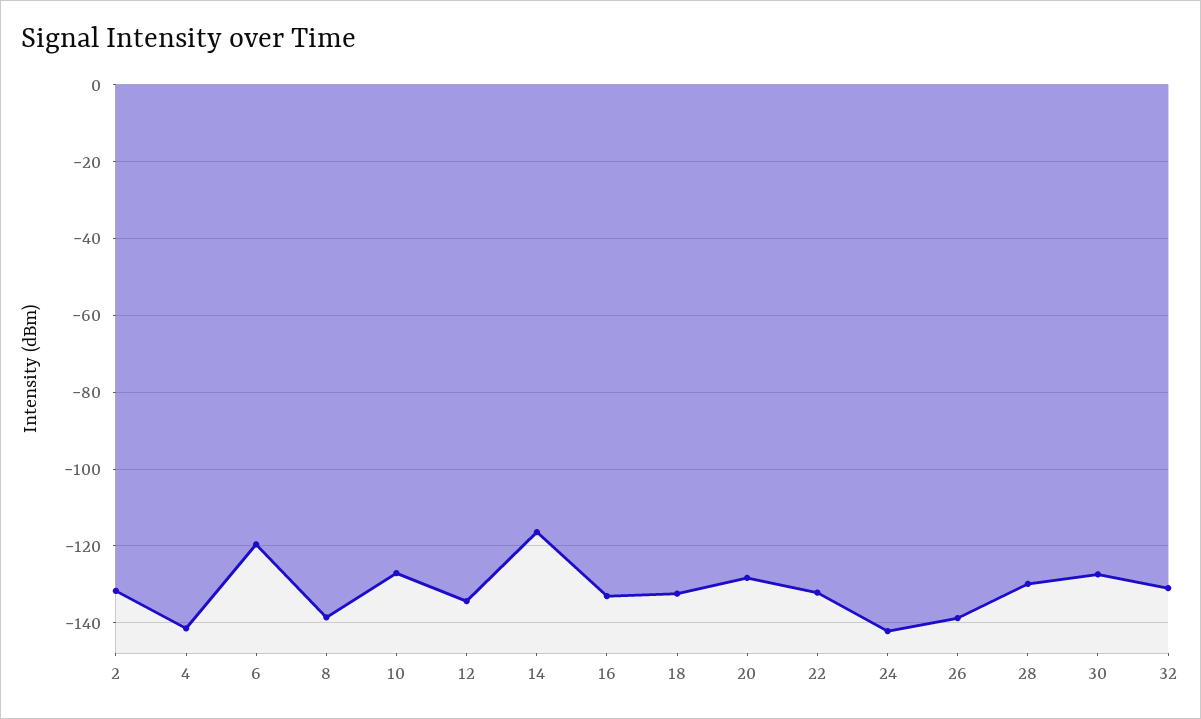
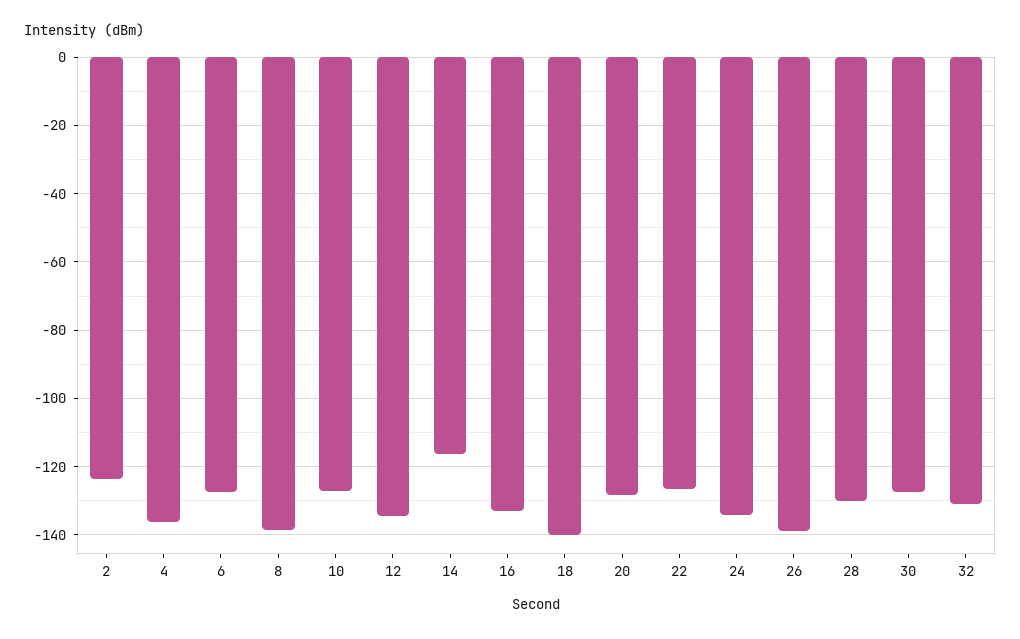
2: -132 -> -124
4: -142 -> -136
6: -120 -> -128
18: -132 -> -140
22: -132 -> -126
24: -142 -> -134

